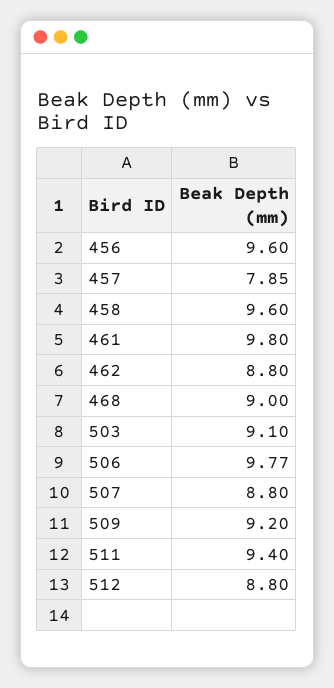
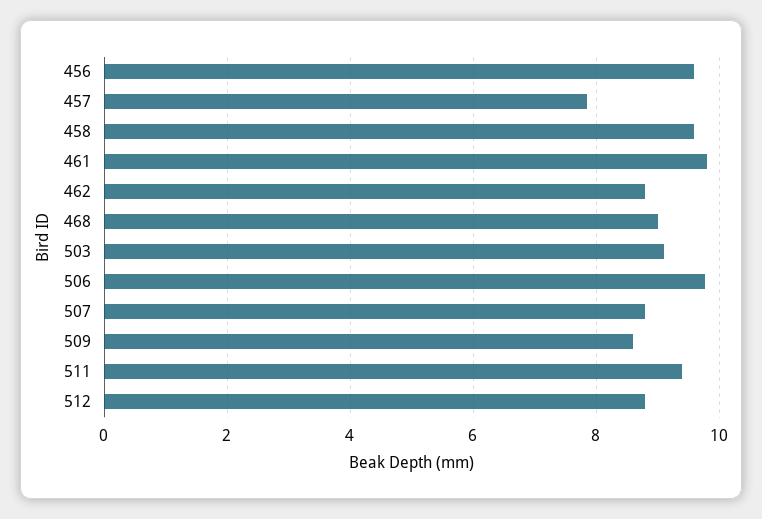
509: 9.2 -> 8.6

